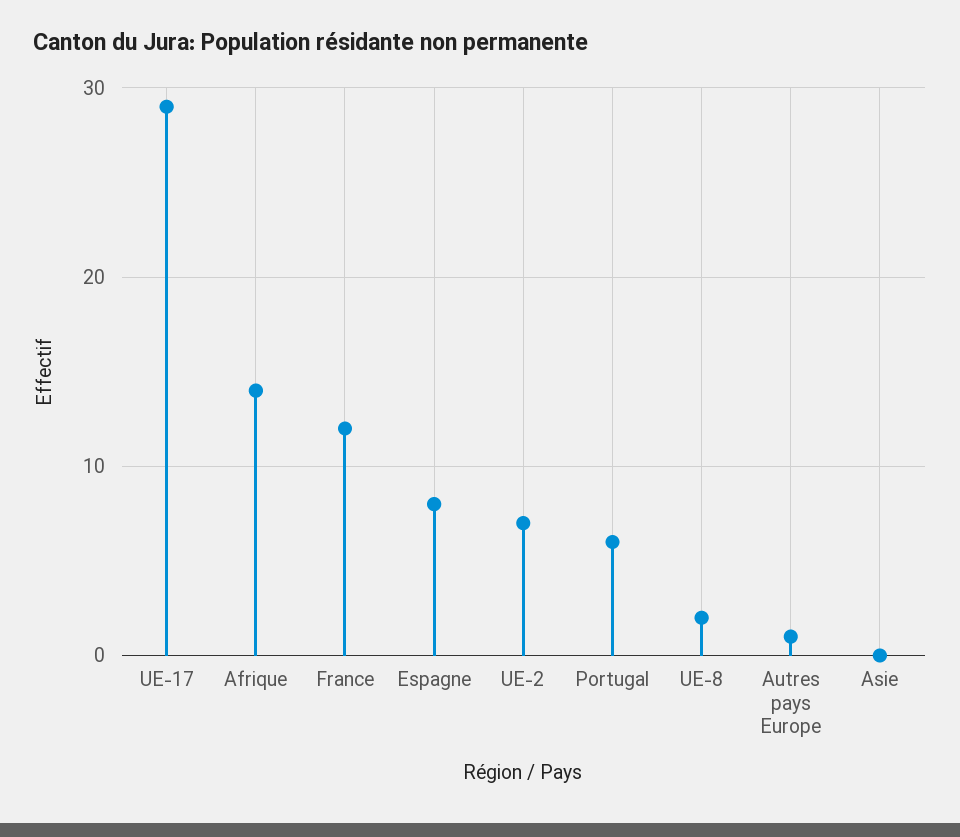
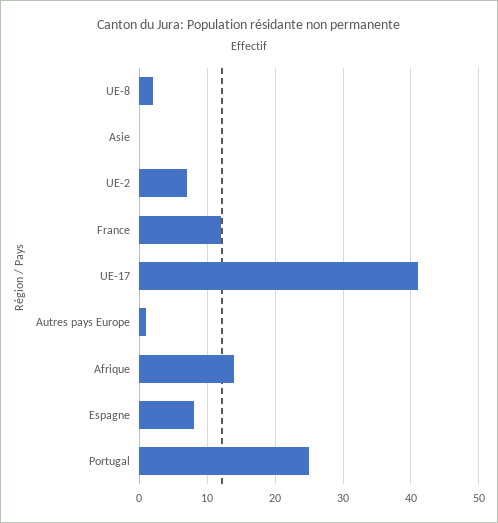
UE-17: 29 -> 41
Portugal: 6 -> 25

